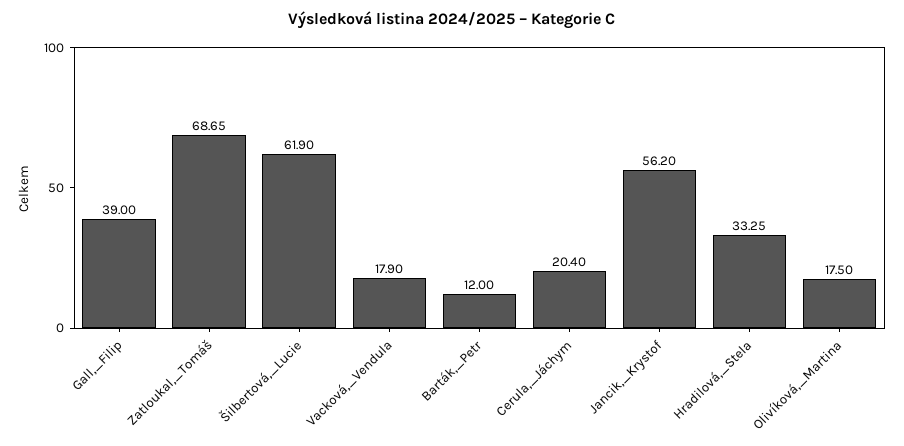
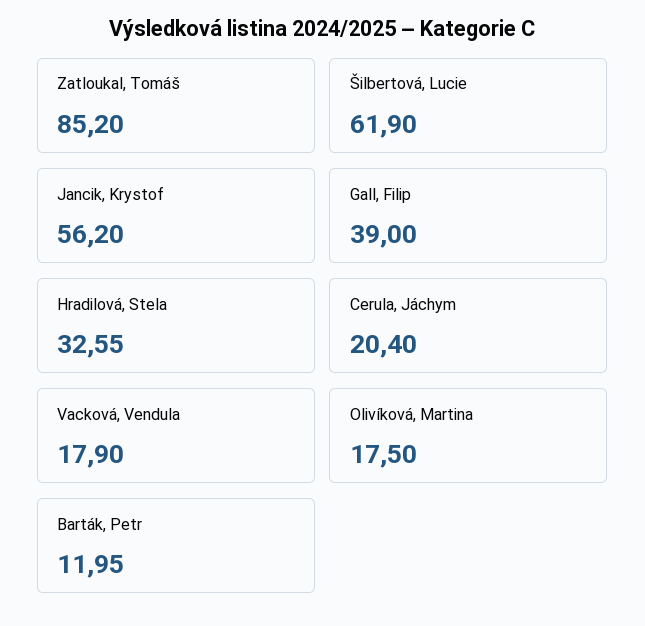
Zatloukal,_Tomáš: 68.65 -> 85.2
Barták,_Petr: 12 -> 11.95
Hradilová,_Stela: 33.25 -> 32.55

